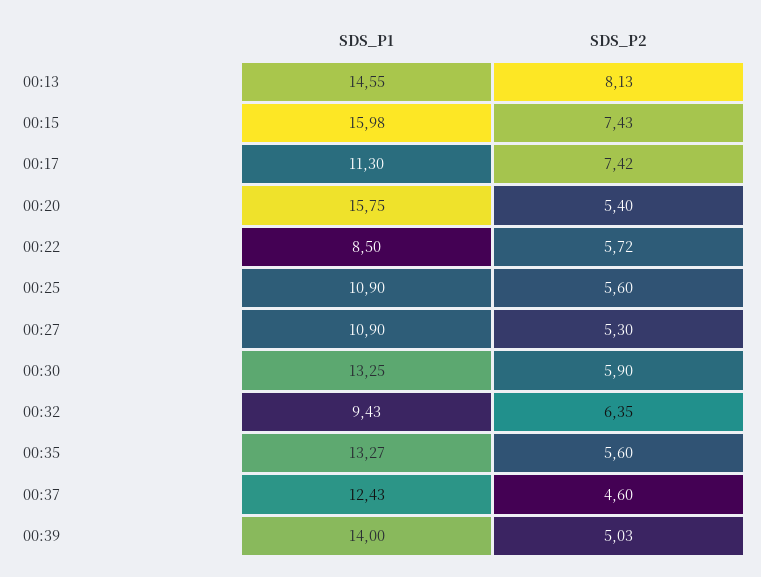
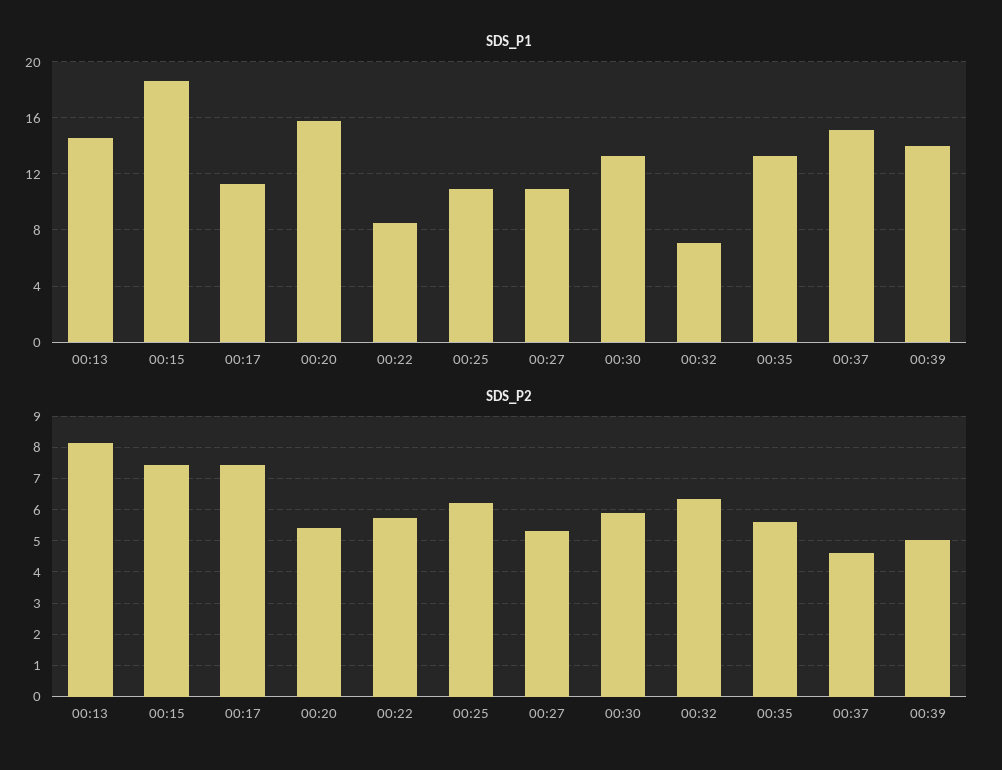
SDS_P1, 00:15: 15.98 -> 18.5
SDS_P2, 00:25: 5.6 -> 6.2
SDS_P1, 00:32: 9.43 -> 7
SDS_P1, 00:37: 12.43 -> 15

